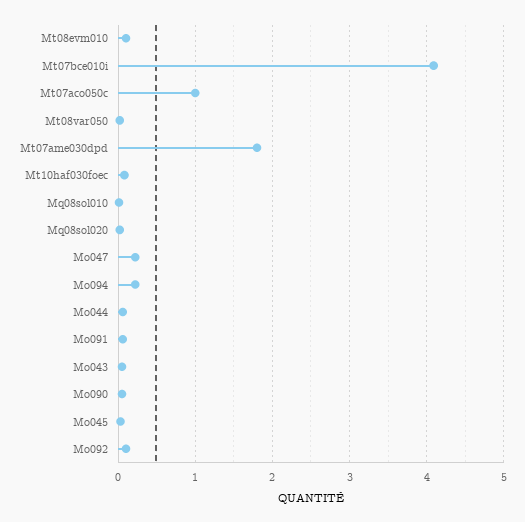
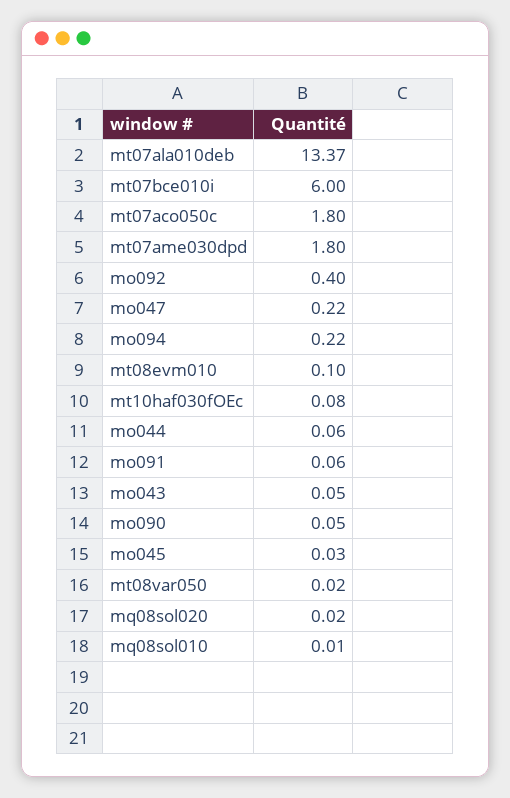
Mt07bce010i: 4.1 -> 6
Mt07aco050c: 1 -> 1.8
Mo092: 0.1 -> 0.4
mt07ala010deb: none -> 13.37

